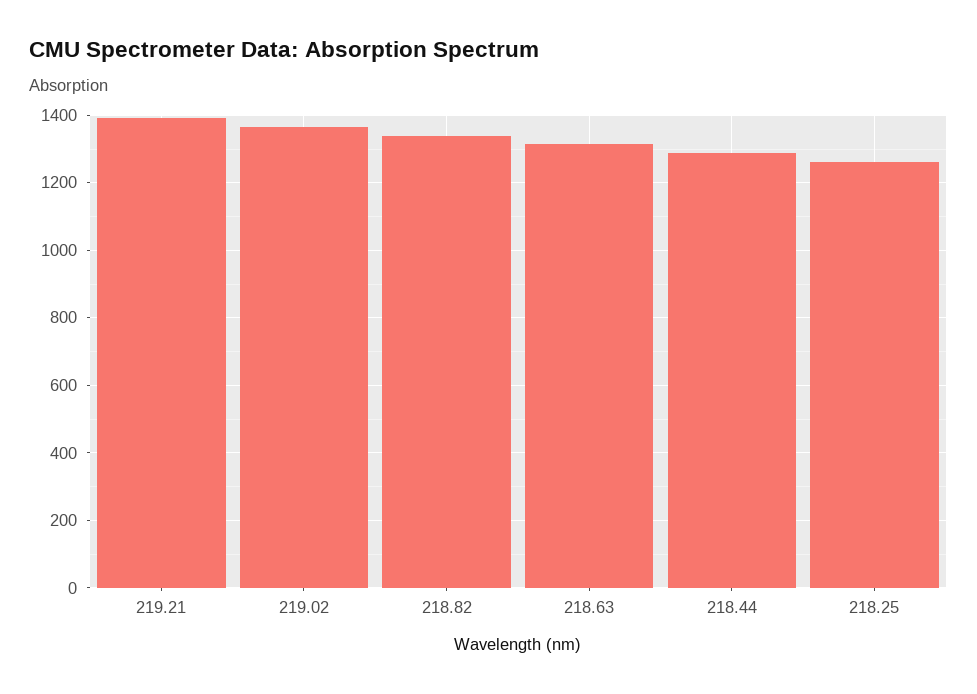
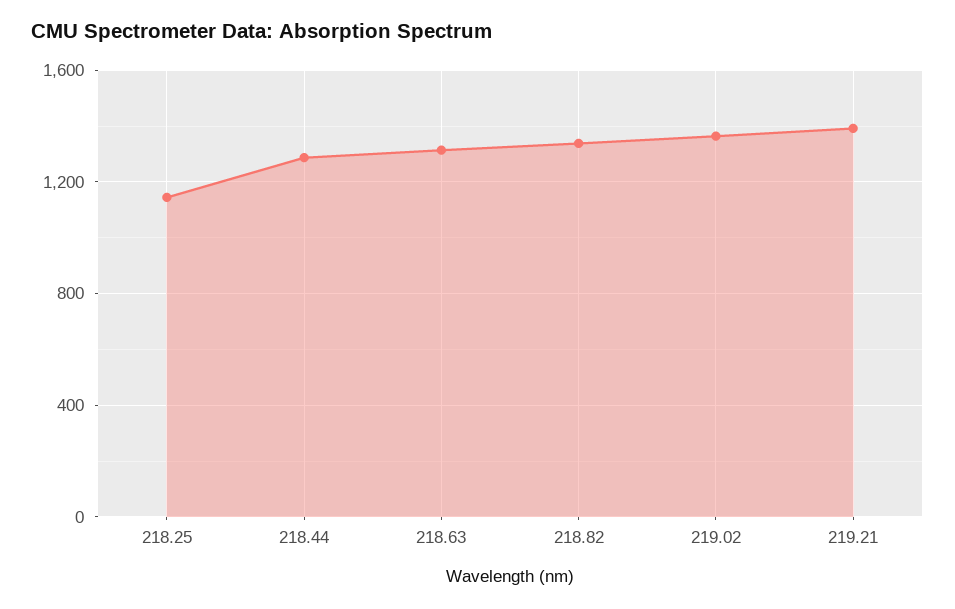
218.25: 1260 -> 1150

